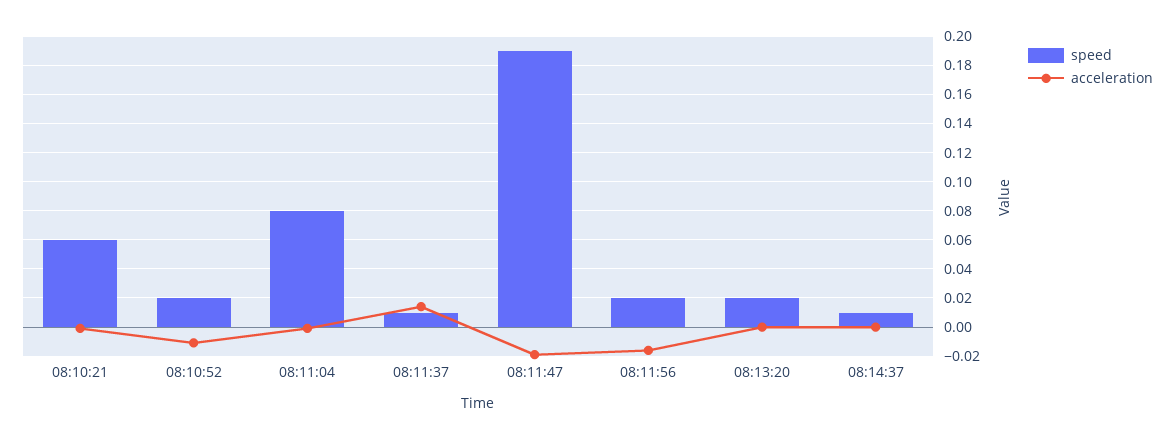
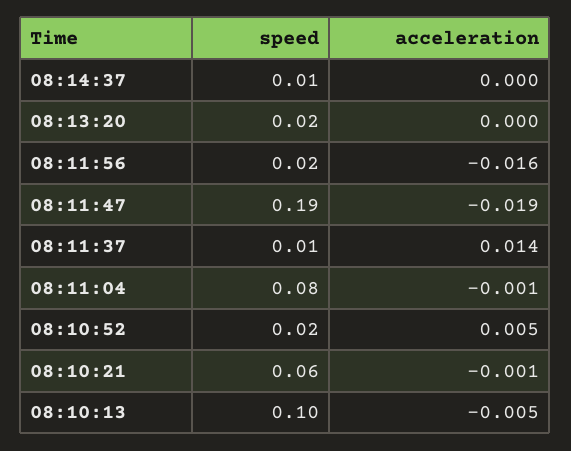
acceleration, 08:10:52: -0.01 -> 0.005
speed, 08:10:13: none -> 0.1
acceleration, 08:10:13: none -> -0.005

